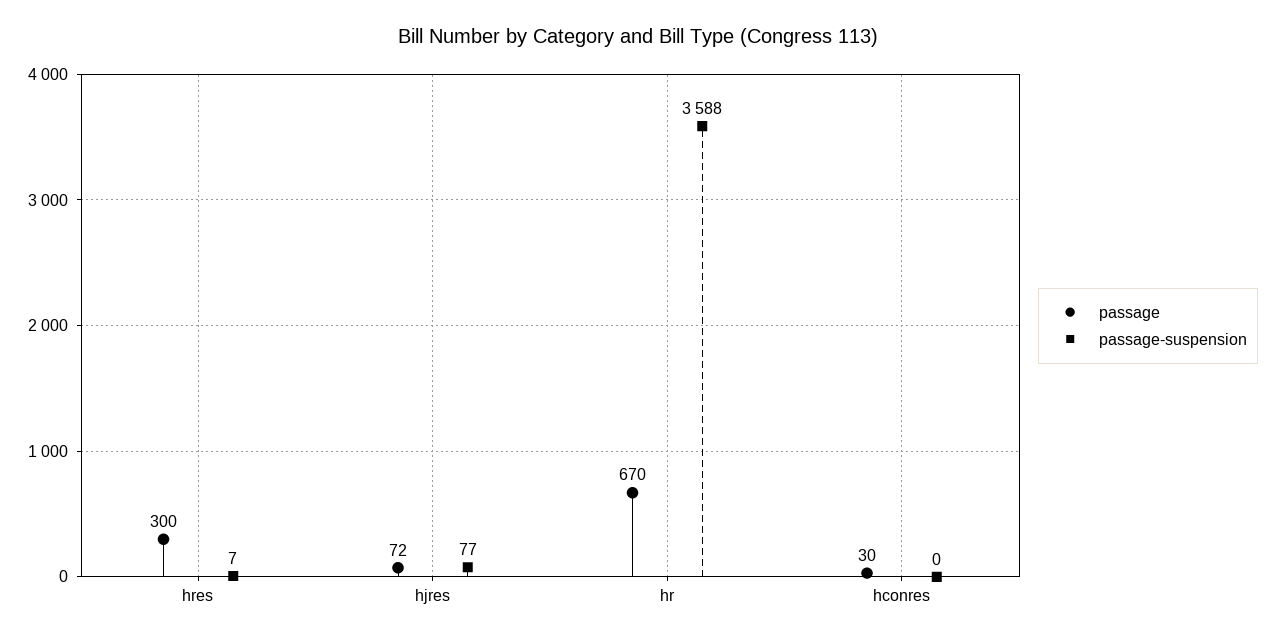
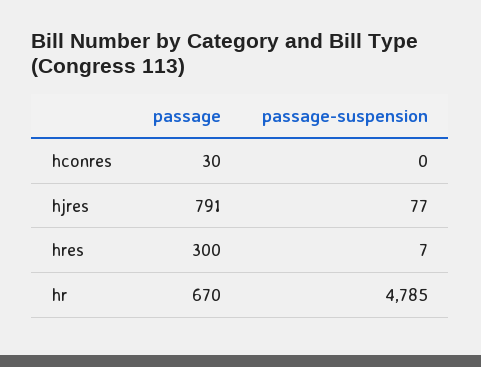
passage, hjres: 72 -> 791
passage-suspension, hr: 3588 -> 4785

